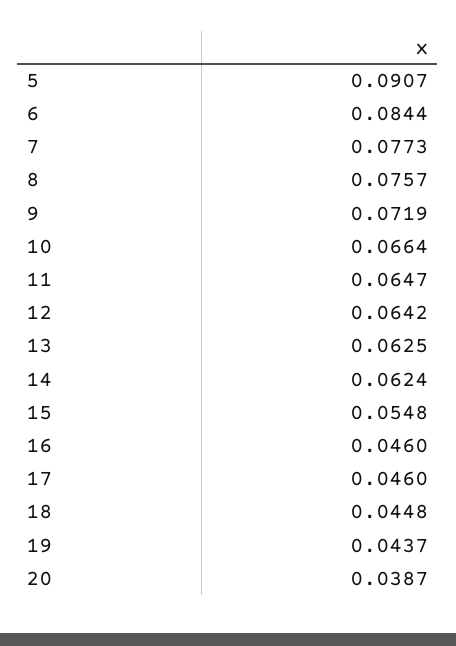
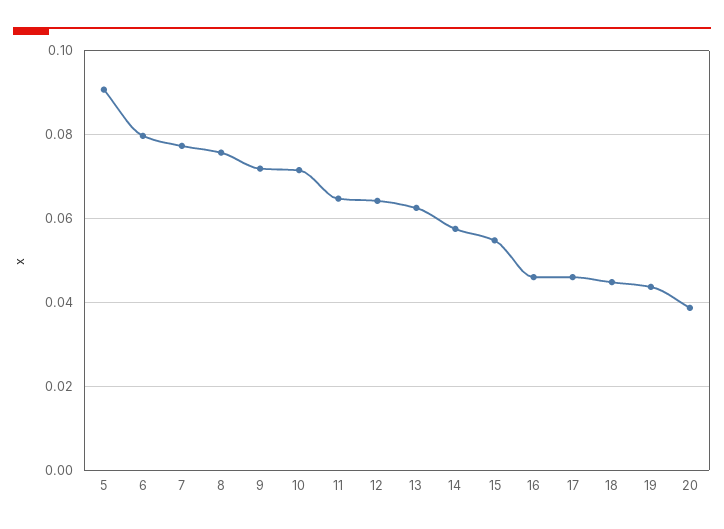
6: 0.0844 -> 0.08
10: 0.0664 -> 0.072
14: 0.0624 -> 0.058

